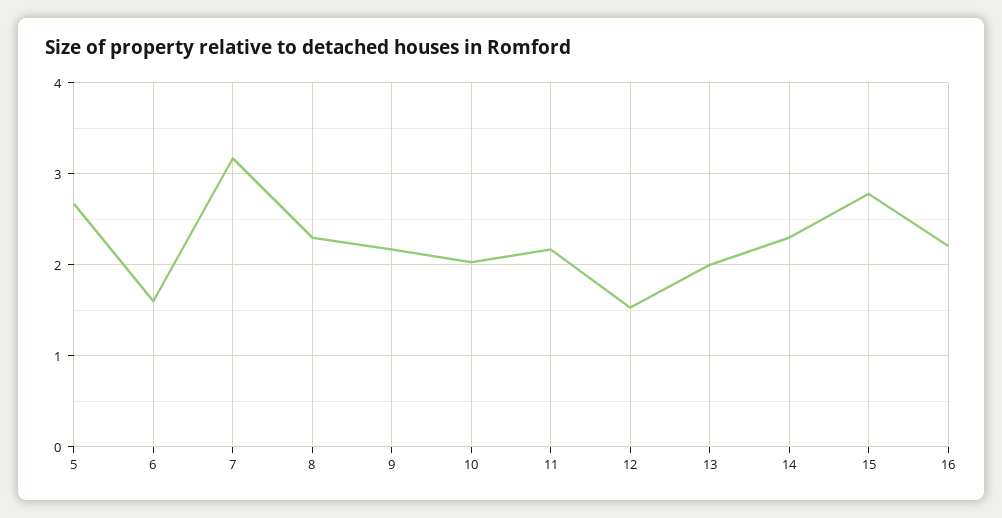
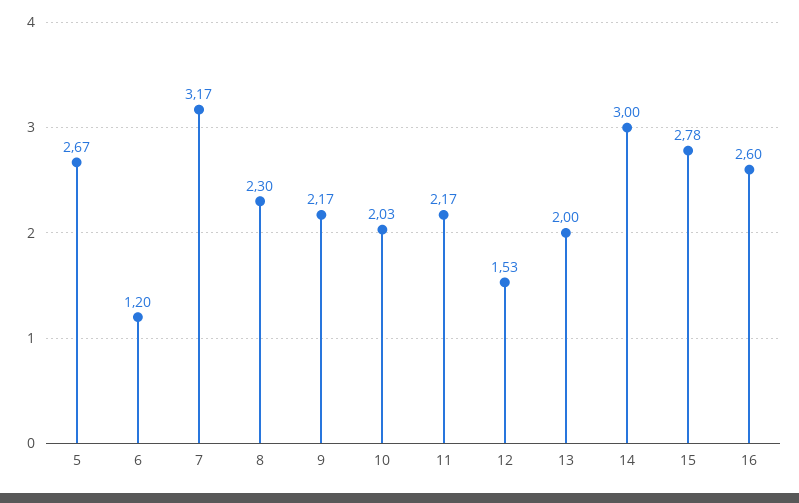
6: 1.6 -> 1.2
14: 2.3 -> 3
16: 2.2 -> 2.6

